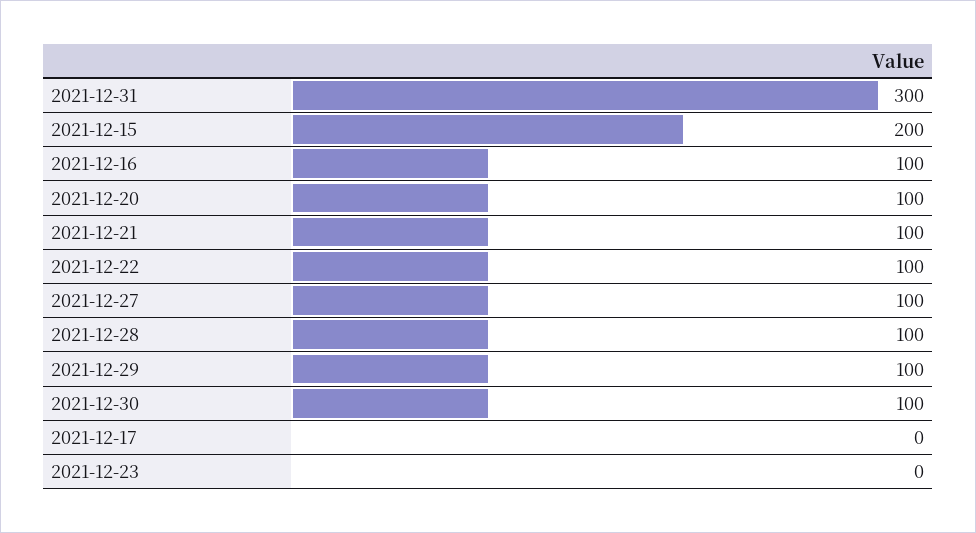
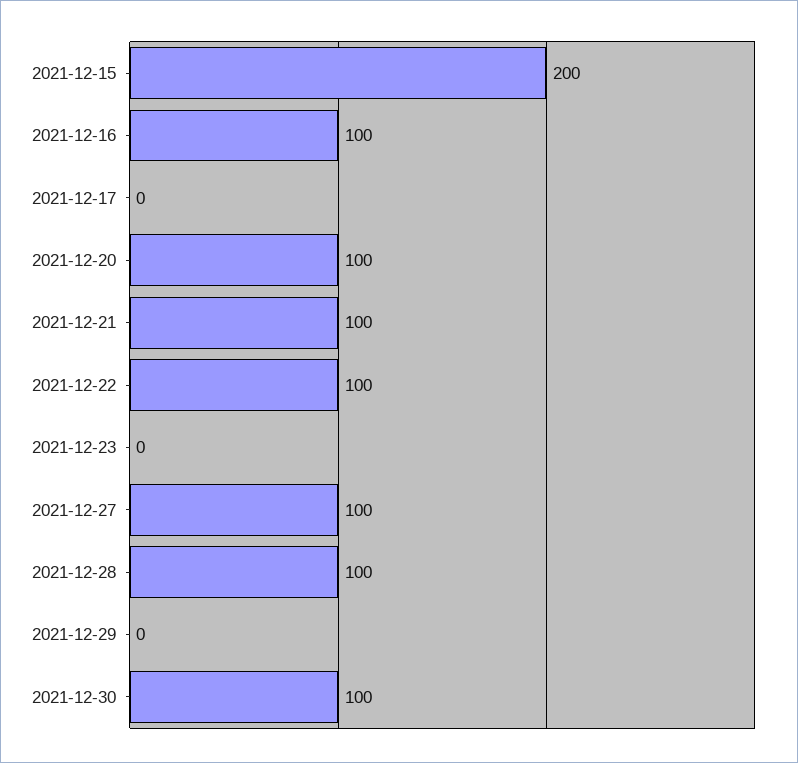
2021-12-31: 300 -> none
2021-12-29: 100 -> 0

